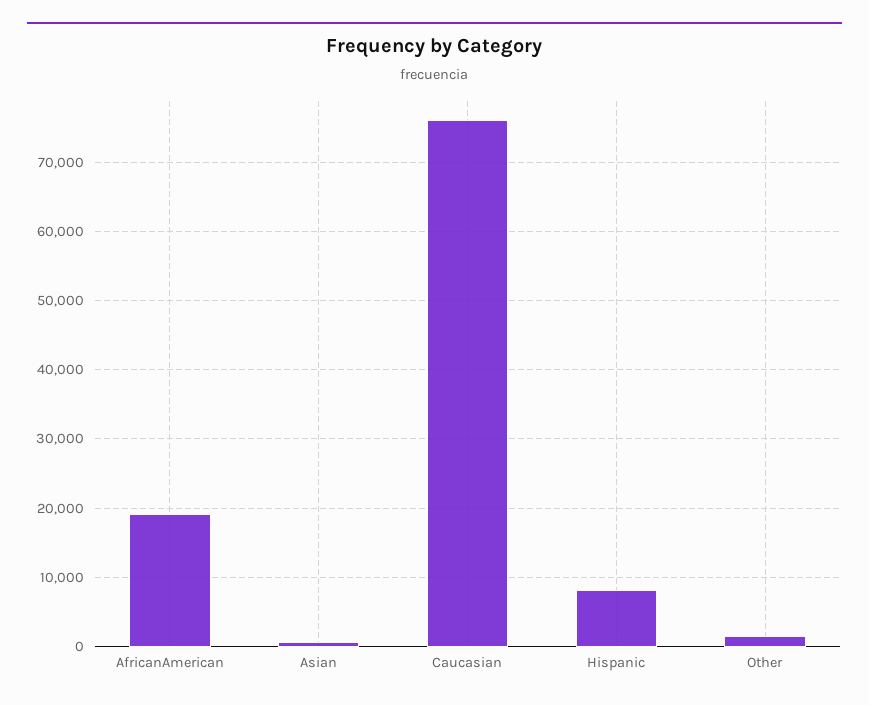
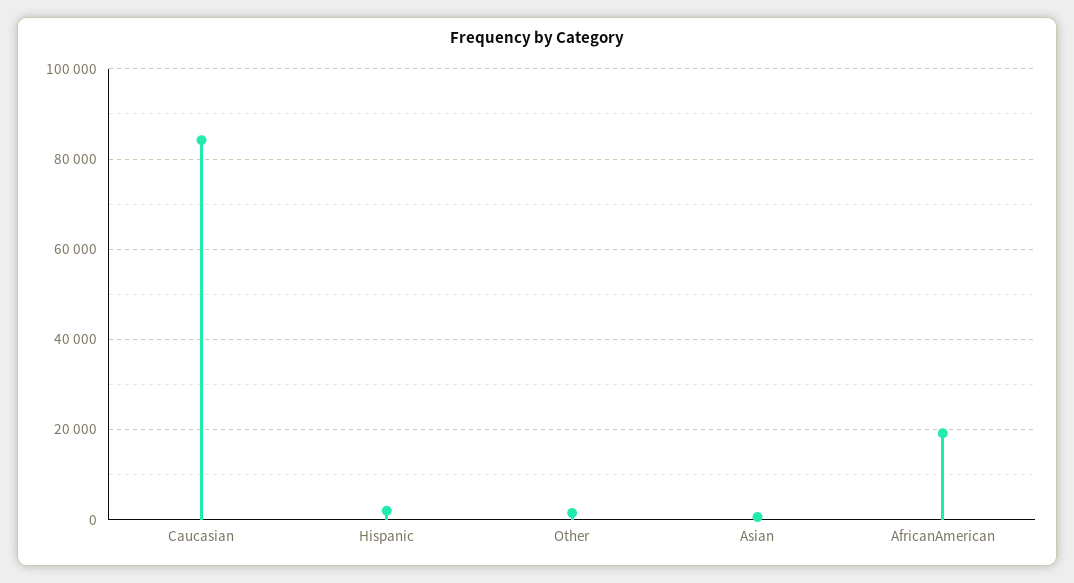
Caucasian: 76000 -> 84000
Hispanic: 8000 -> 2000

